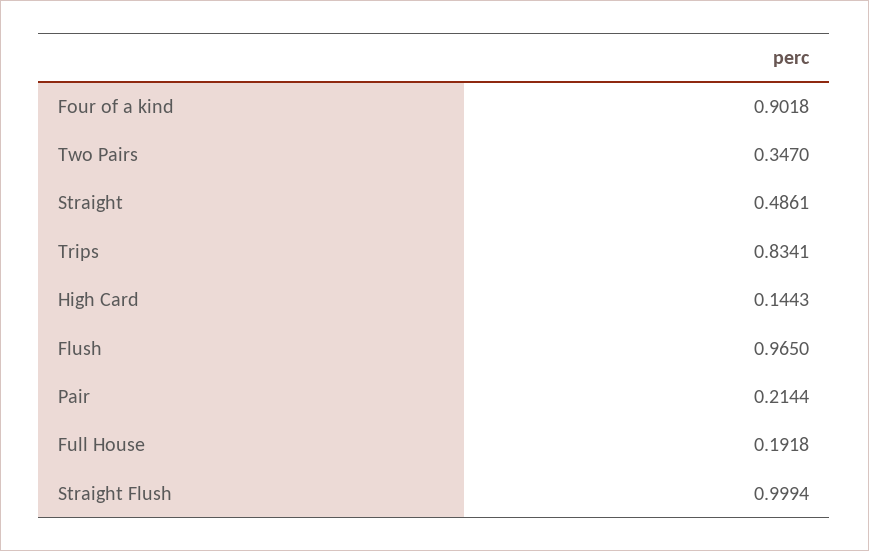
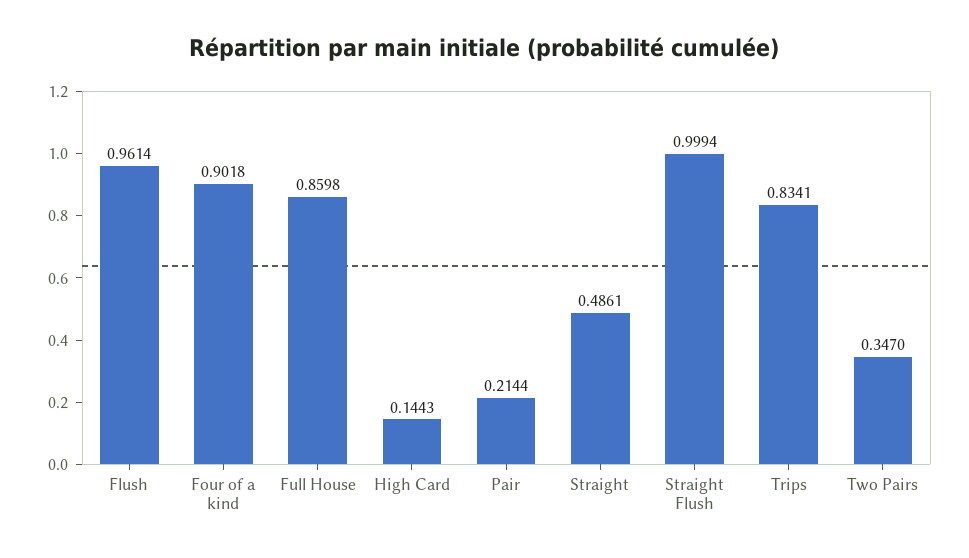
Flush: 0.965 -> 0.9614
Full House: 0.1918 -> 0.8598

